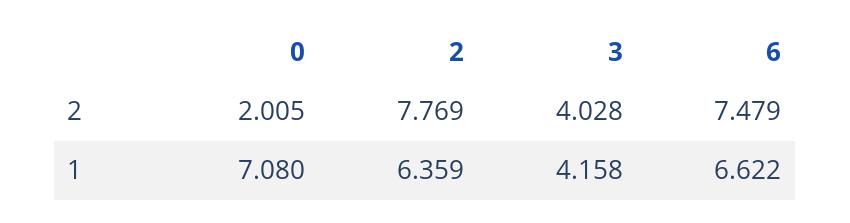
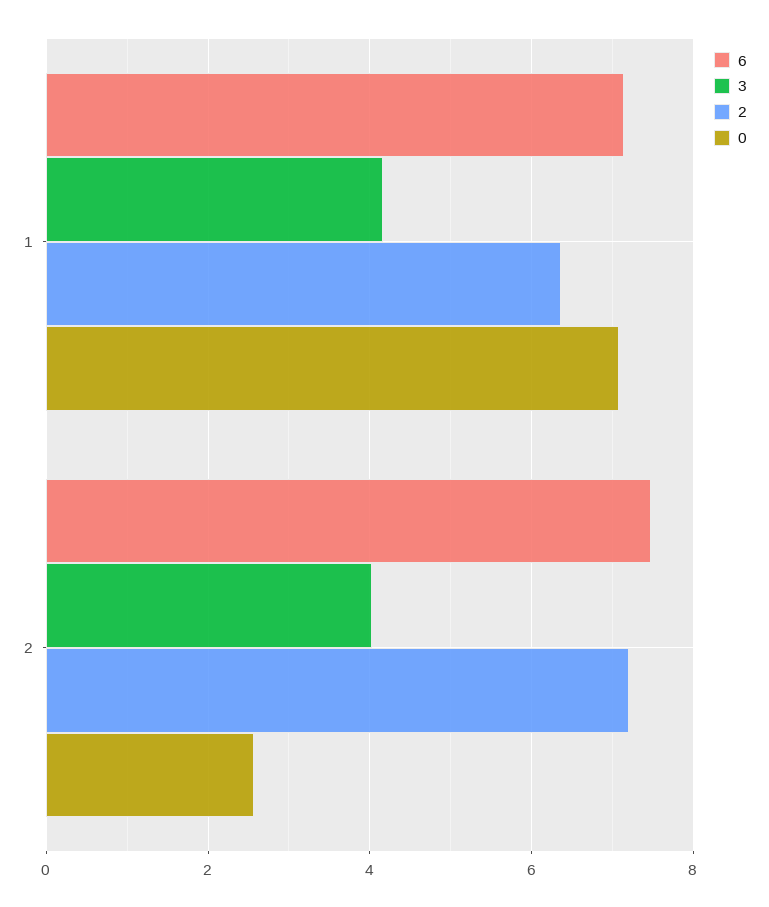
0, 2: 2.005 -> 2.6
2, 2: 7.769 -> 7.2
6, 1: 6.622 -> 7.2

